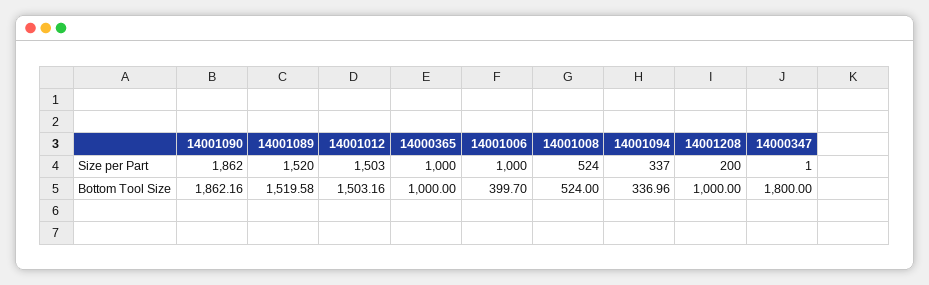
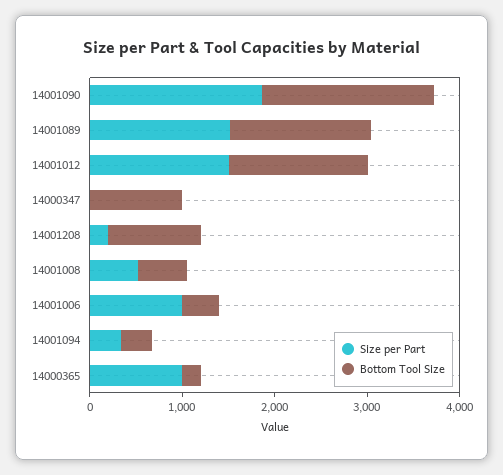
Bottom Tool Size, 14000365: 1000 -> 200
Bottom Tool Size, 14000347: 1800 -> 1000

